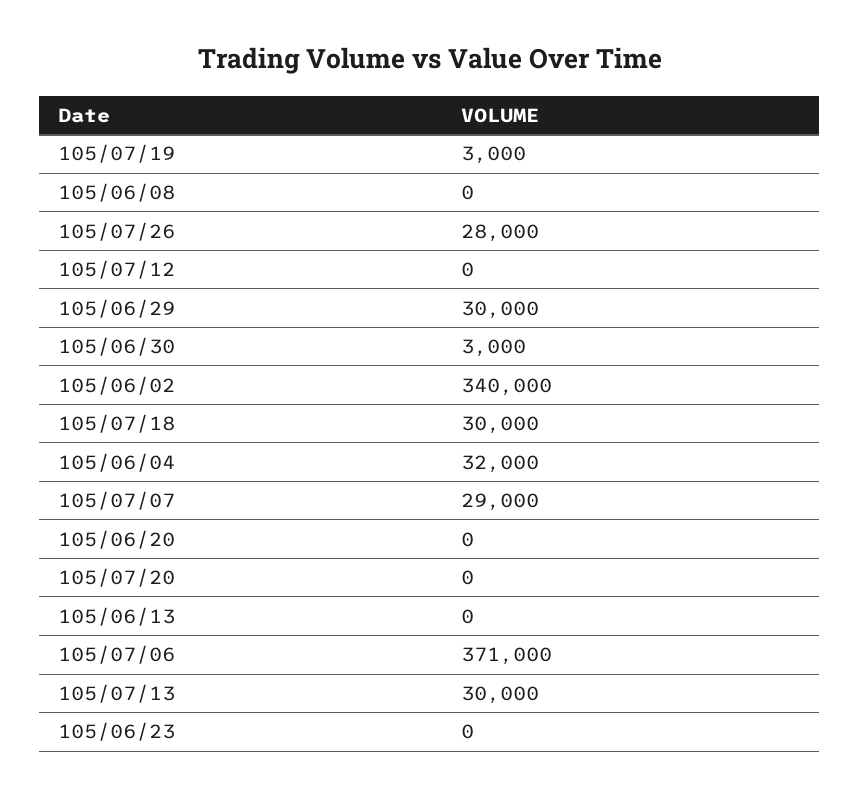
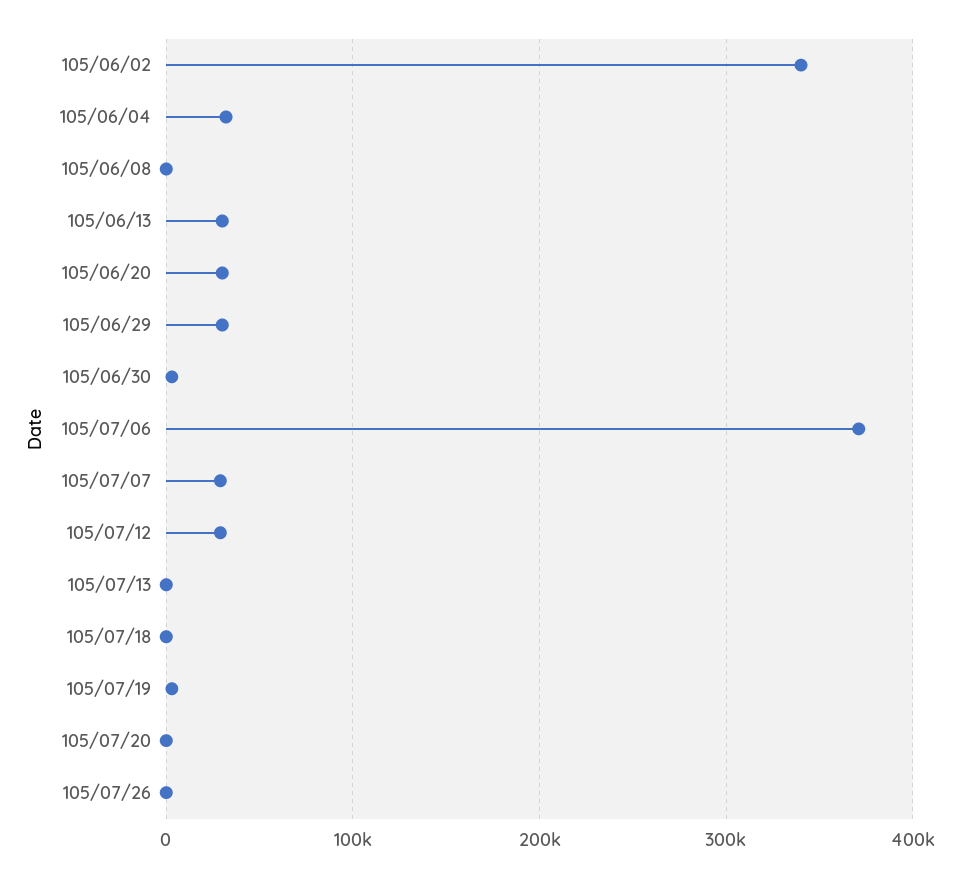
105/07/26: 28000 -> 0
105/07/12: 0 -> 30000
105/07/18: 30000 -> 0
105/06/20: 0 -> 30000
105/06/13: 0 -> 30000
105/07/13: 30000 -> 0
105/06/23: 0 -> none

